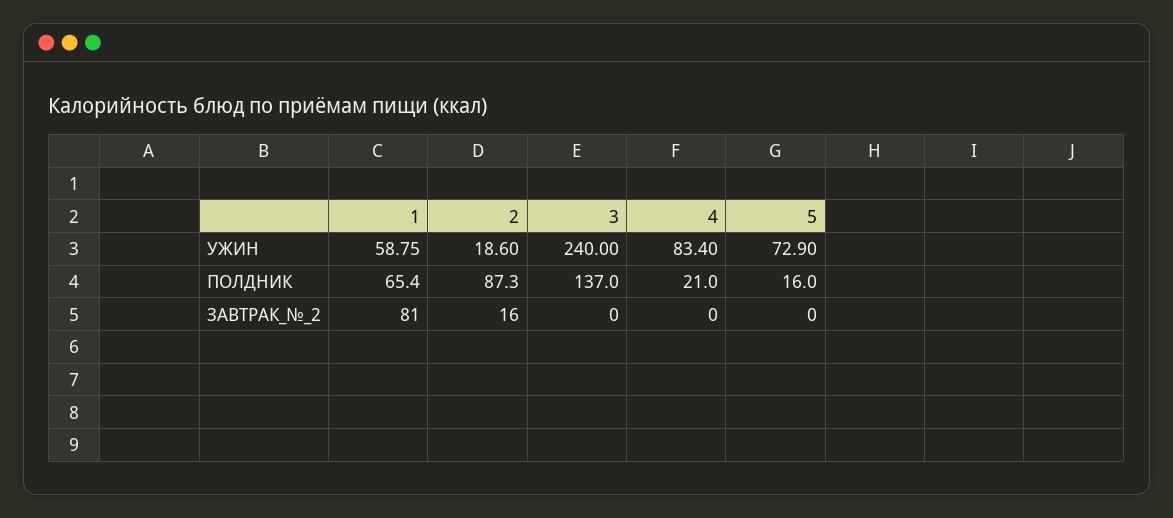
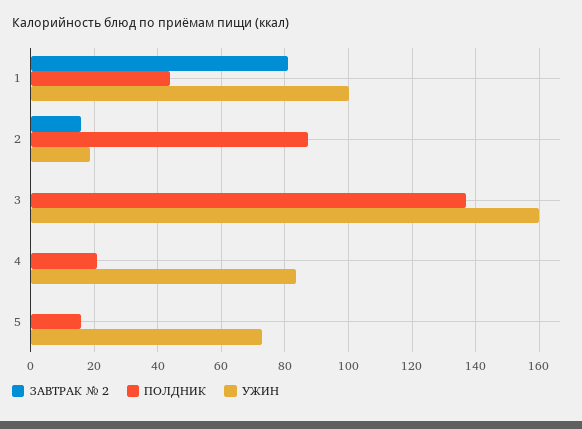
УЖИН, 1: 58.75 -> 100
УЖИН, 3: 240 -> 160
ПОЛДНИК, 1: 65.4 -> 44

